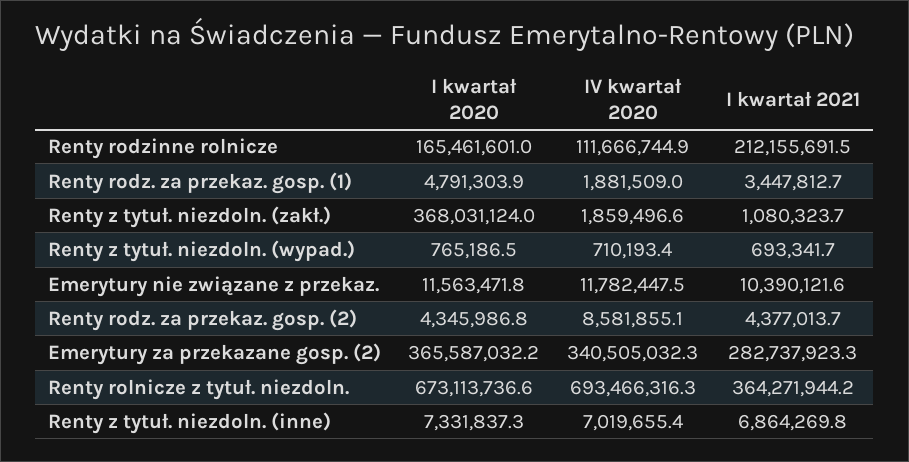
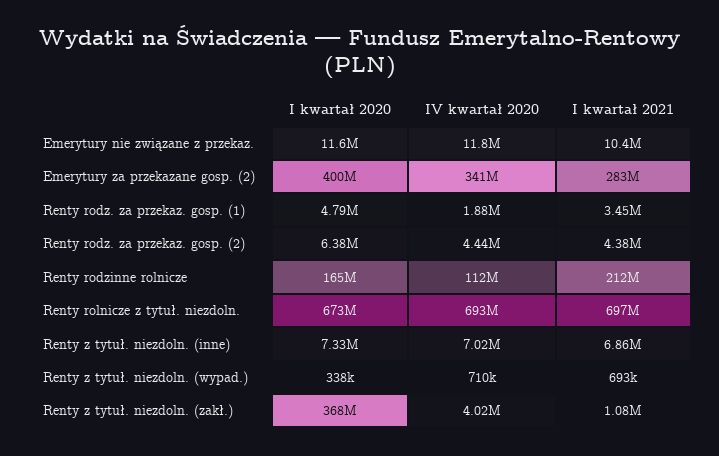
IV kwartał 2020, Renty z tytuł. niezdoln. (zakł.): 1859496.6 -> 4020000
I kwartał 2020, Renty z tytuł. niezdoln. (wypad.): 765186.5 -> 338000
I kwartał 2020, Renty rodz. za przekaz. gosp. (2): 4345986.8 -> 6380000
IV kwartał 2020, Renty rodz. za przekaz. gosp. (2): 8581855.1 -> 4440000
I kwartał 2020, Emerytury za przekazane gosp. (2): 365587032.2 -> 400000000
I kwartał 2021, Renty rolnicze z tytuł. niezdoln.: 364271944.2 -> 697000000

